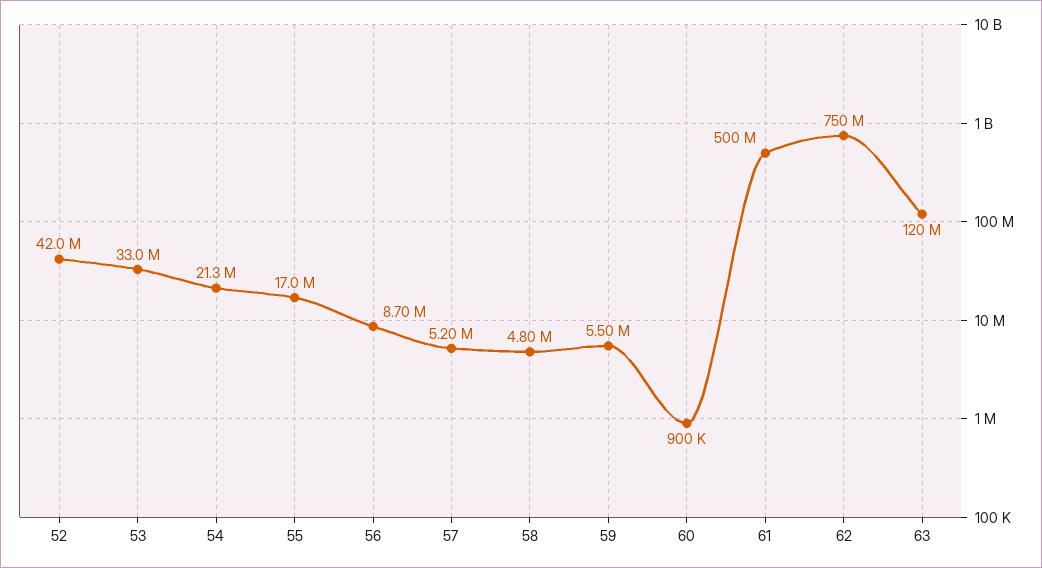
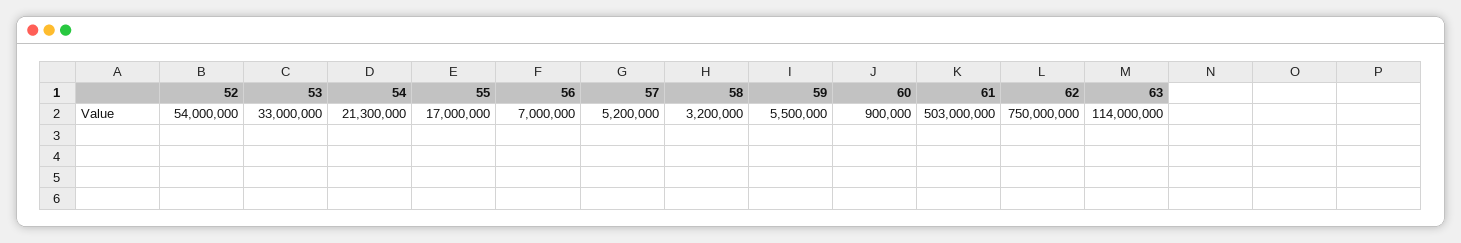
52: 42000000 -> 54000000
56: 8700000 -> 7000000
58: 4800000 -> 3200000
61: 500000000 -> 503000000
63: 120000000 -> 114000000

